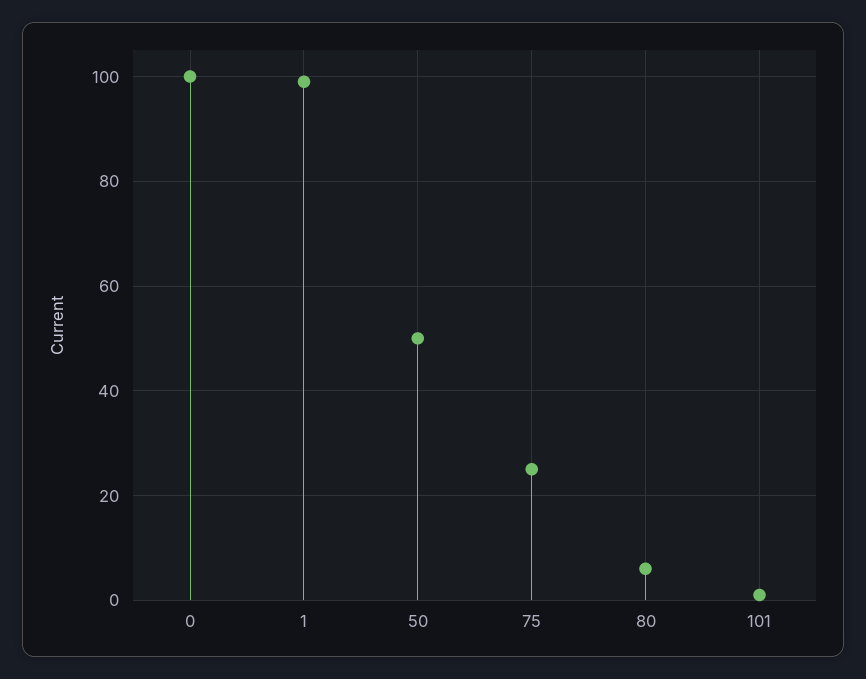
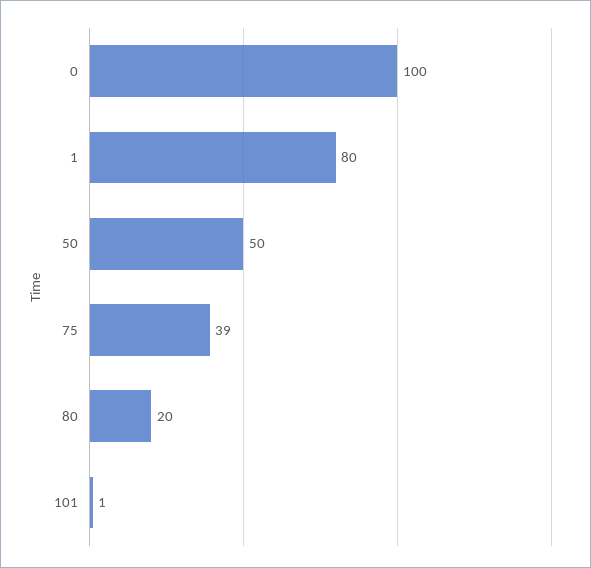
1: 100 -> 80
75: 25 -> 39
80: 5 -> 20

